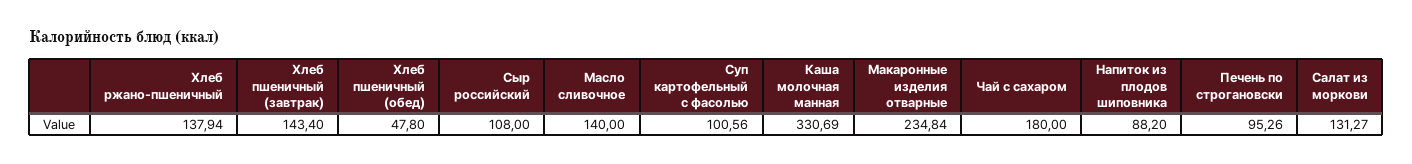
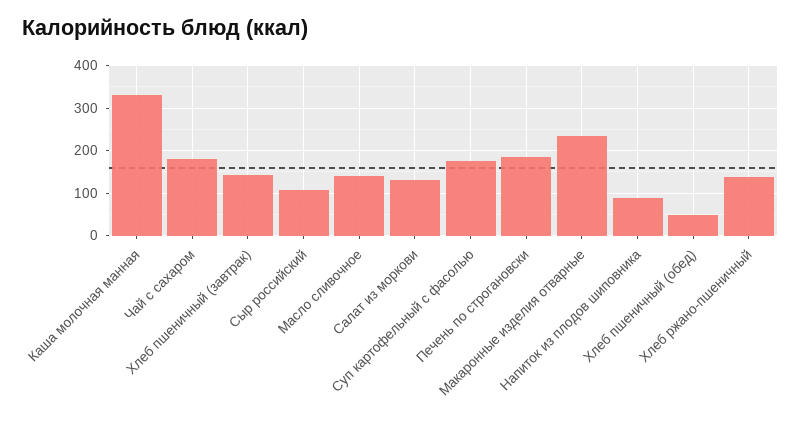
Суп картофельный с фасолью: 100.56 -> 180
Печень по строгановски: 95.26 -> 180

